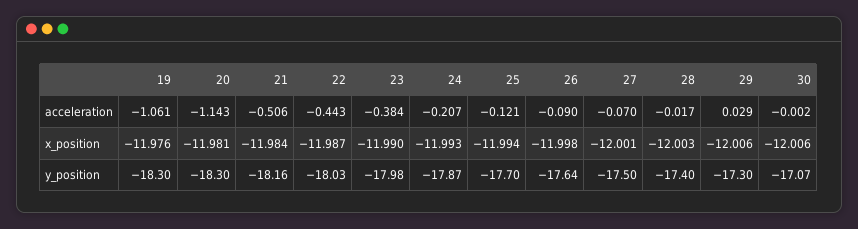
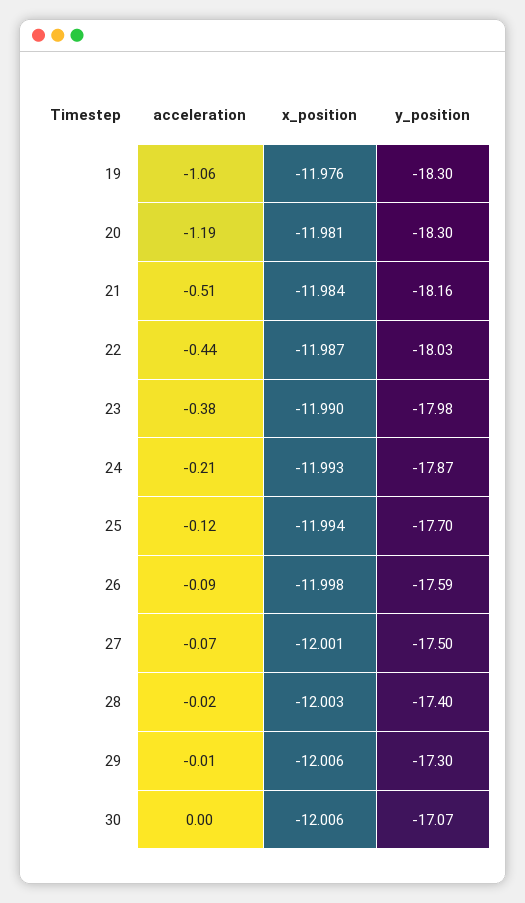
20, acceleration: -1.143 -> -1.19
29, acceleration: 0.029 -> -0.01
26, y_position: -17.64 -> -17.59

